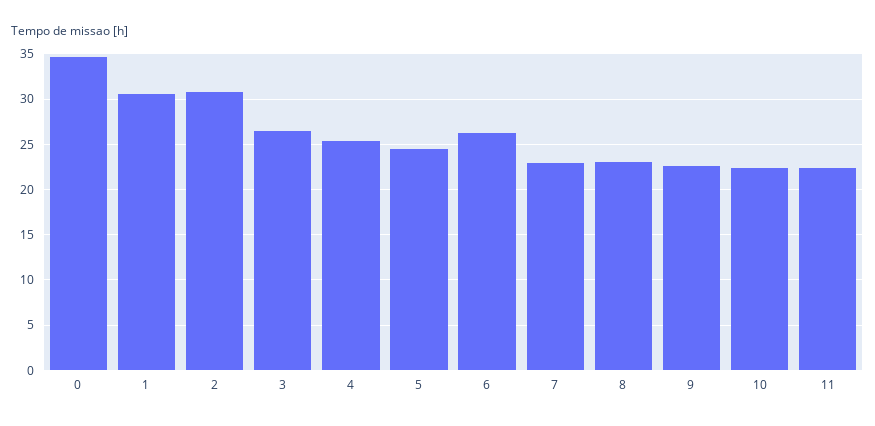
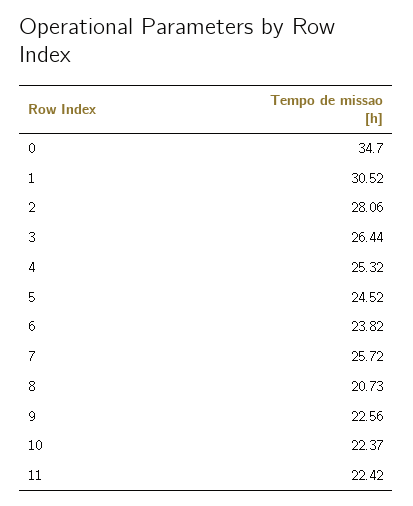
2: 31 -> 28.06
6: 26 -> 23.82
7: 23 -> 25.72
8: 23 -> 20.73

